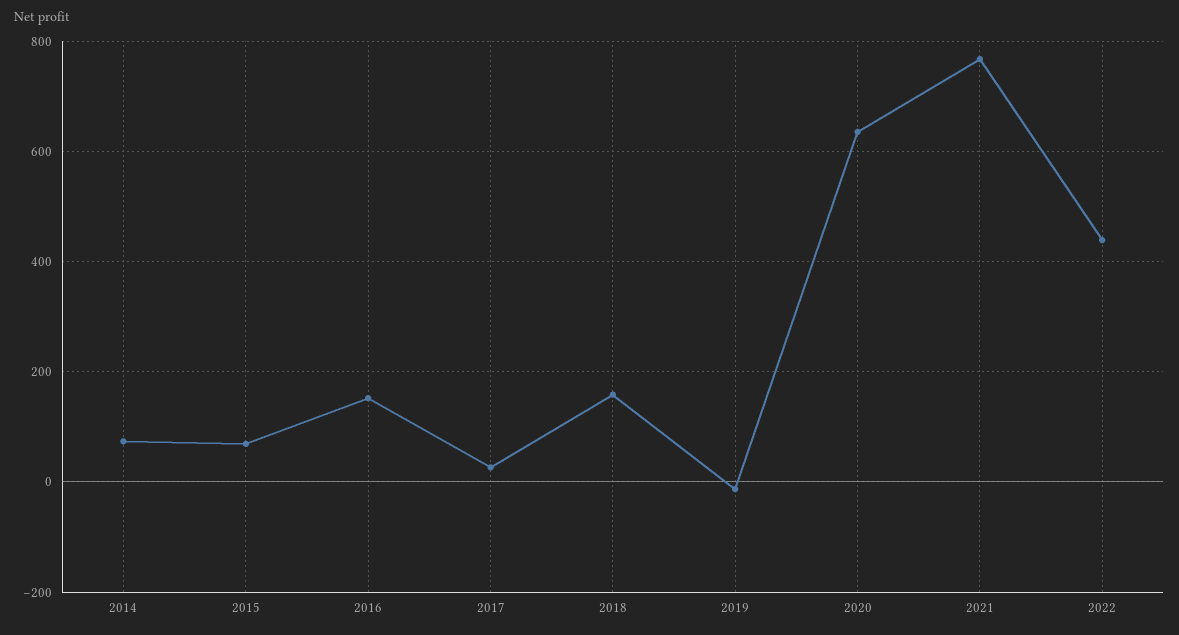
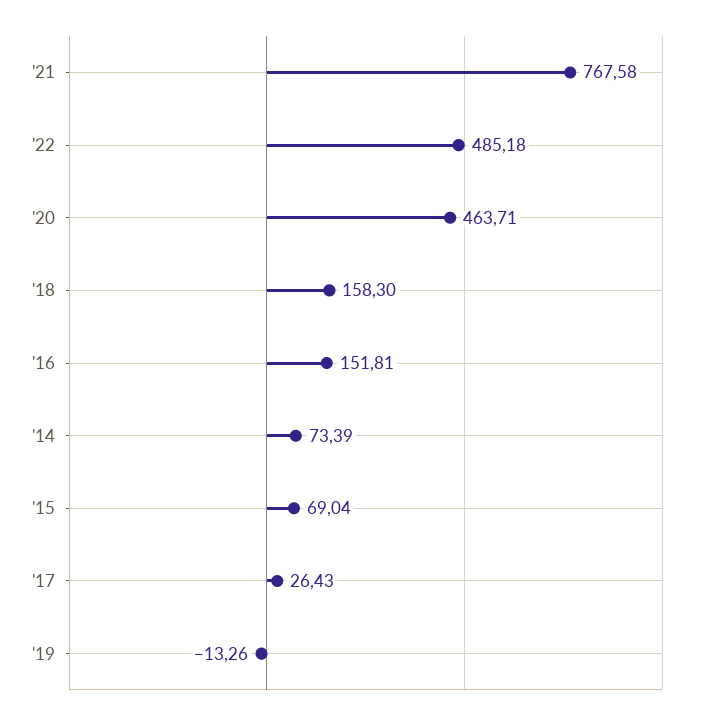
2020: 640 -> 463.71
2022: 440 -> 485.18

